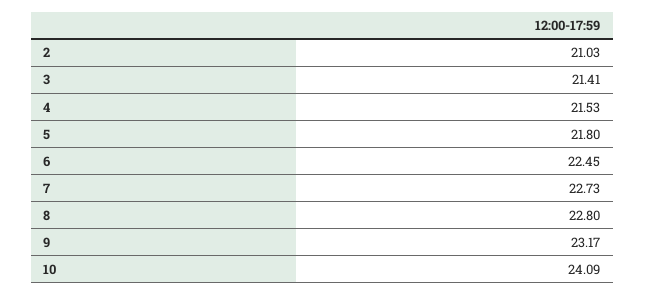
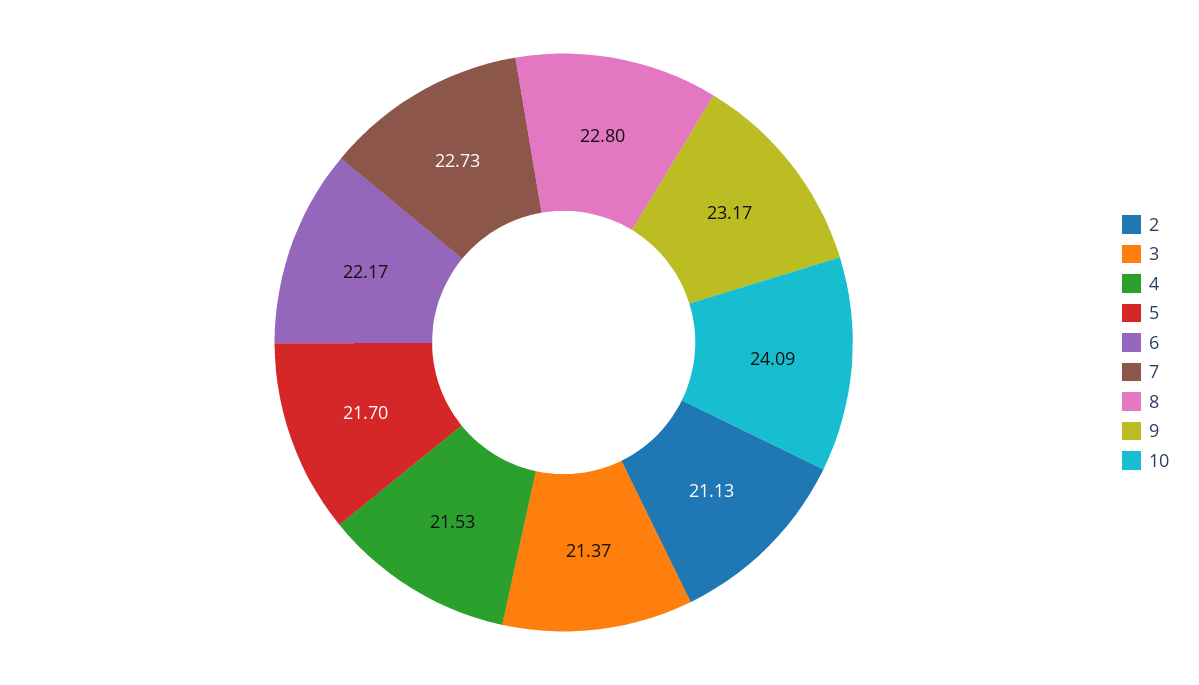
2: 21.03 -> 21.13
3: 21.41 -> 21.37
5: 21.8 -> 21.7
6: 22.45 -> 22.17

